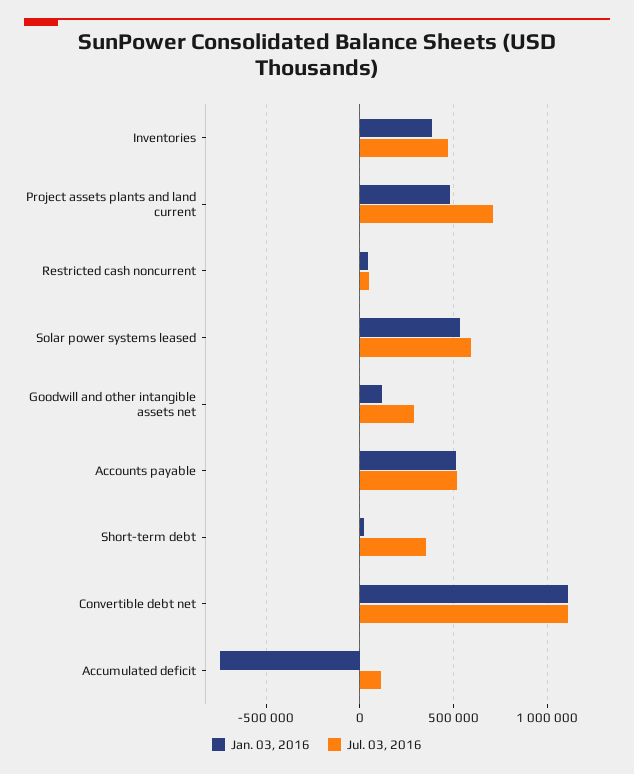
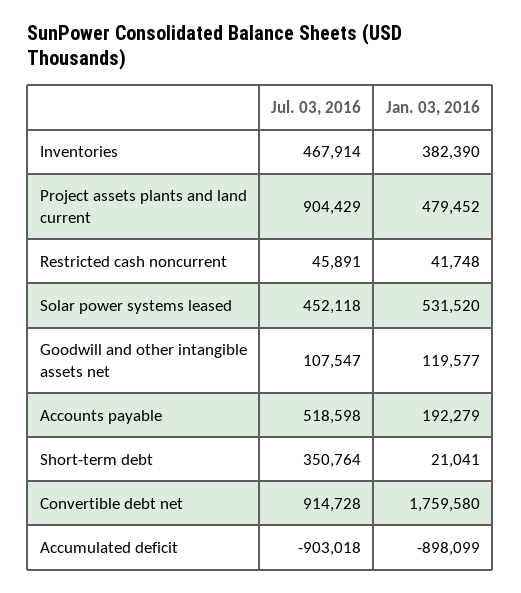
Jul. 03, 2016, Project assets plants and land current: 700000 -> 904429
Jul. 03, 2016, Solar power systems leased: 600000 -> 452118
Jul. 03, 2016, Goodwill and other intangible assets net: 300000 -> 107547
Jan. 03, 2016, Accounts payable: 500000 -> 192279
Jan. 03, 2016, Convertible debt net: 1100000 -> 1759580
Jul. 03, 2016, Convertible debt net: 1100000 -> 914728
Jan. 03, 2016, Accumulated deficit: -750000 -> -898099
Jul. 03, 2016, Accumulated deficit: 100000 -> -903018

